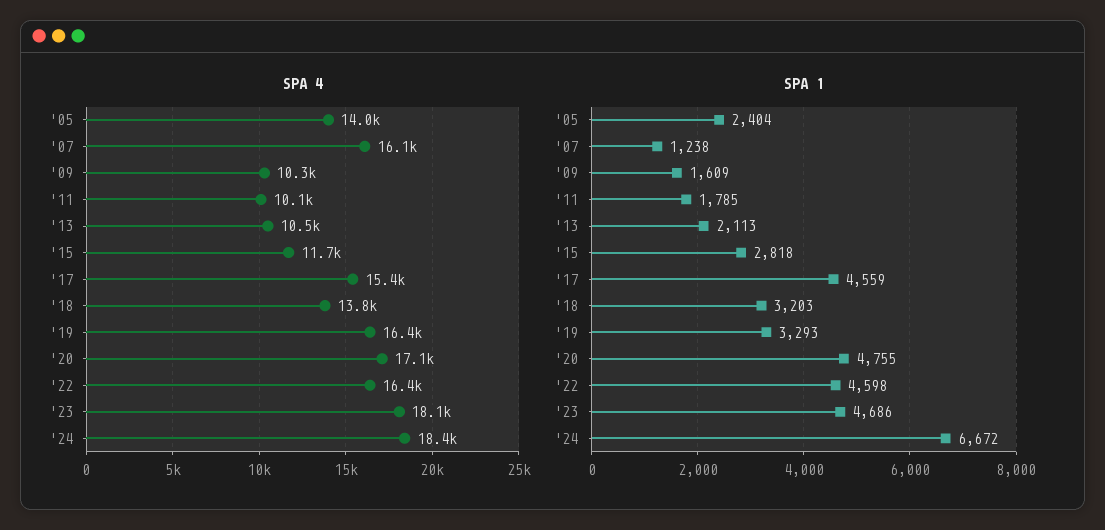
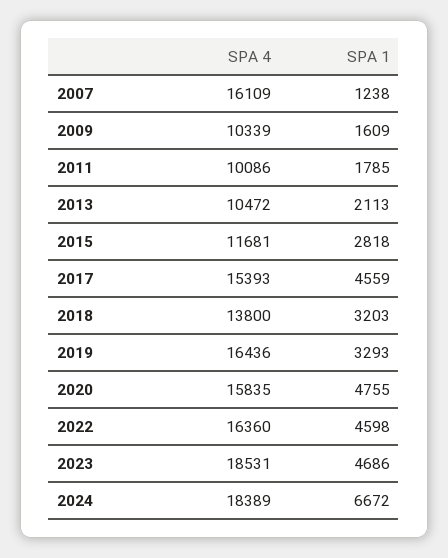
SPA 4, '05: 14000 -> none
SPA 4, '20: 17100 -> 15835
SPA 4, '23: 18100 -> 18531
SPA 1, '05: 2404 -> none

